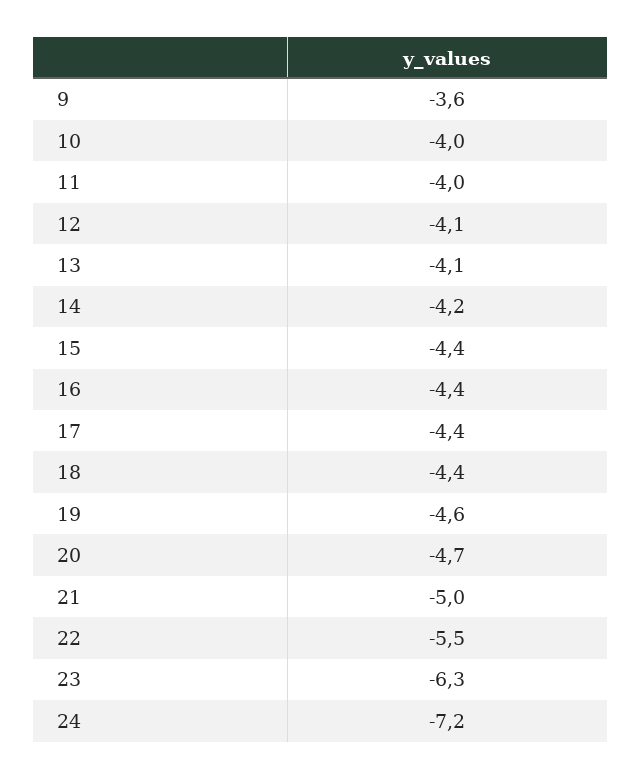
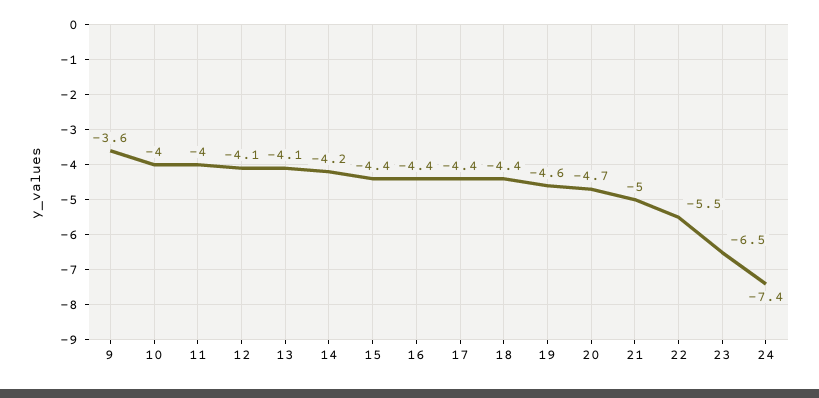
23: -6.3 -> -6.5
24: -7.2 -> -7.4

